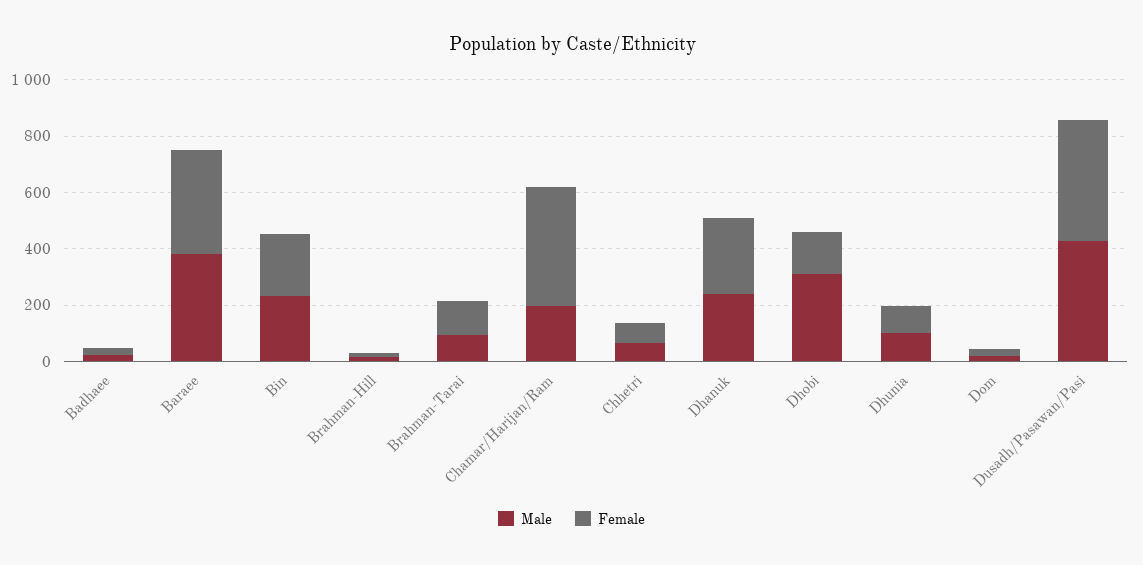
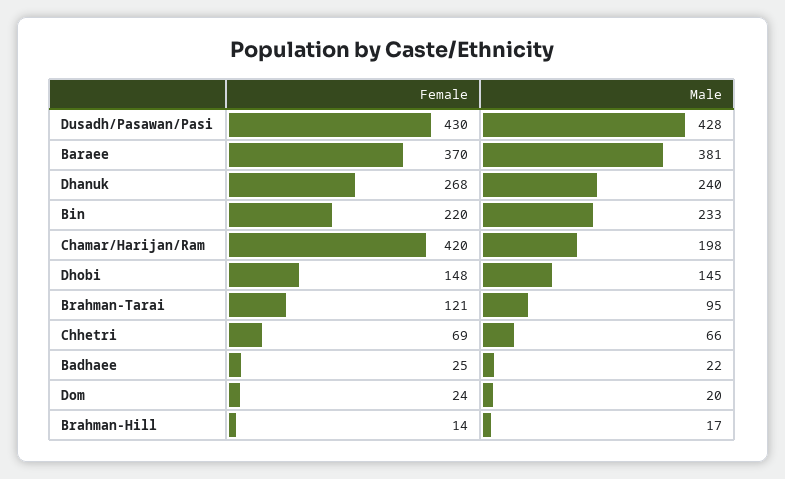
Male, Dhobi: 300 -> 145
Male, Dhunia: 100 -> none
Female, Dhunia: 100 -> none

